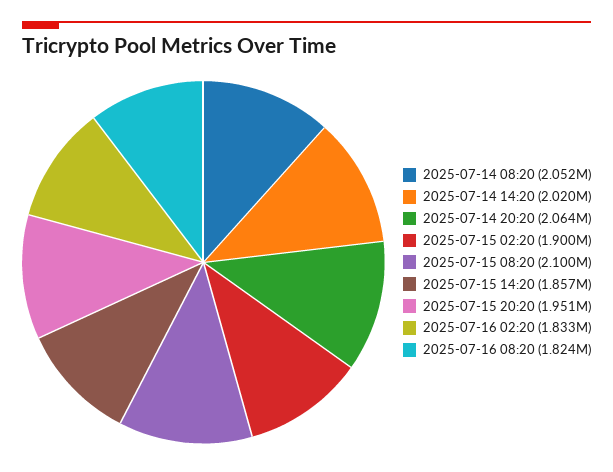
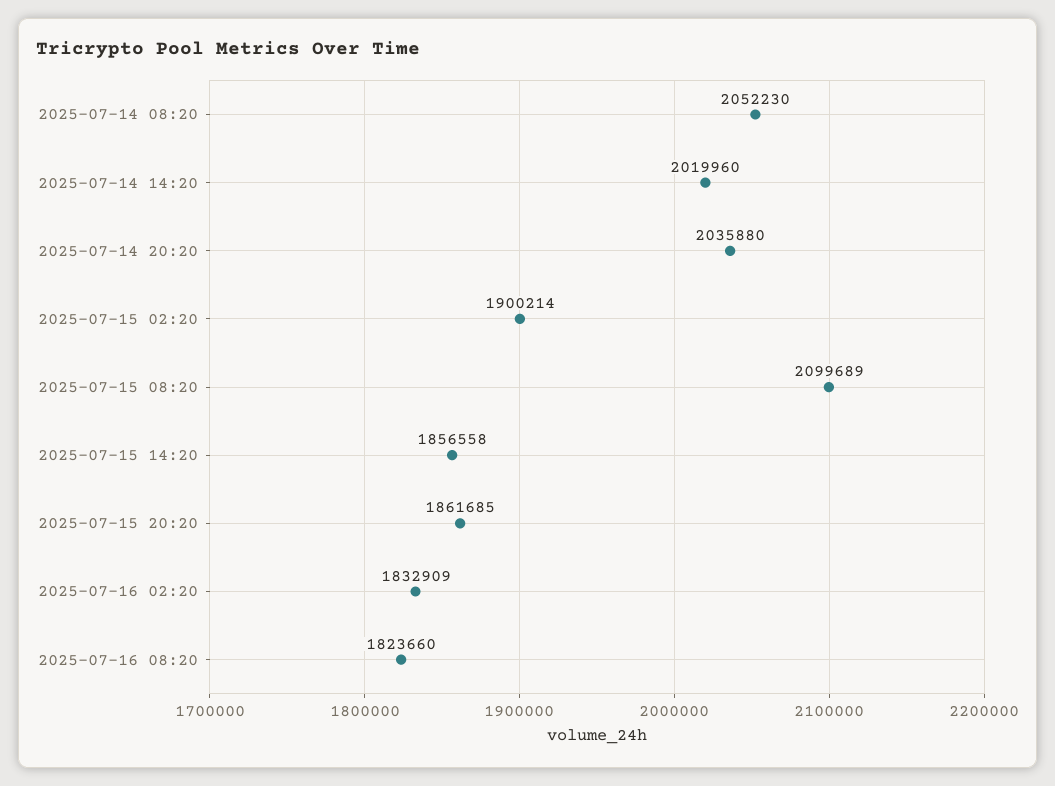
2025-07-14 20:20: 2064000 -> 2035880
2025-07-15 20:20: 1951000 -> 1861685

